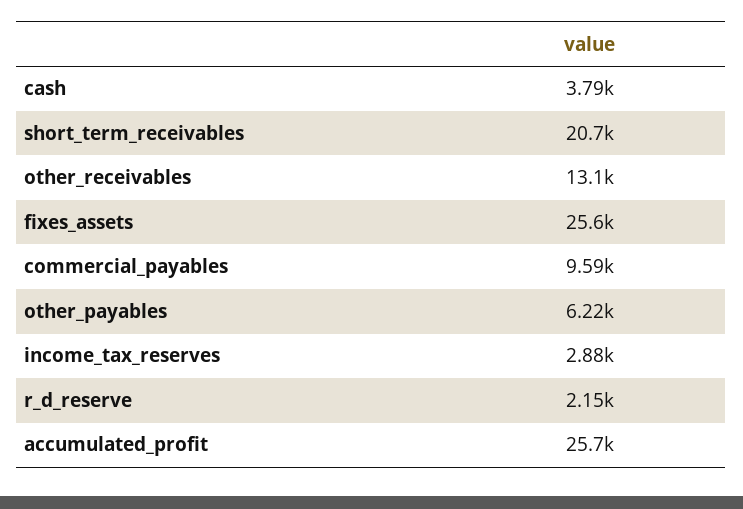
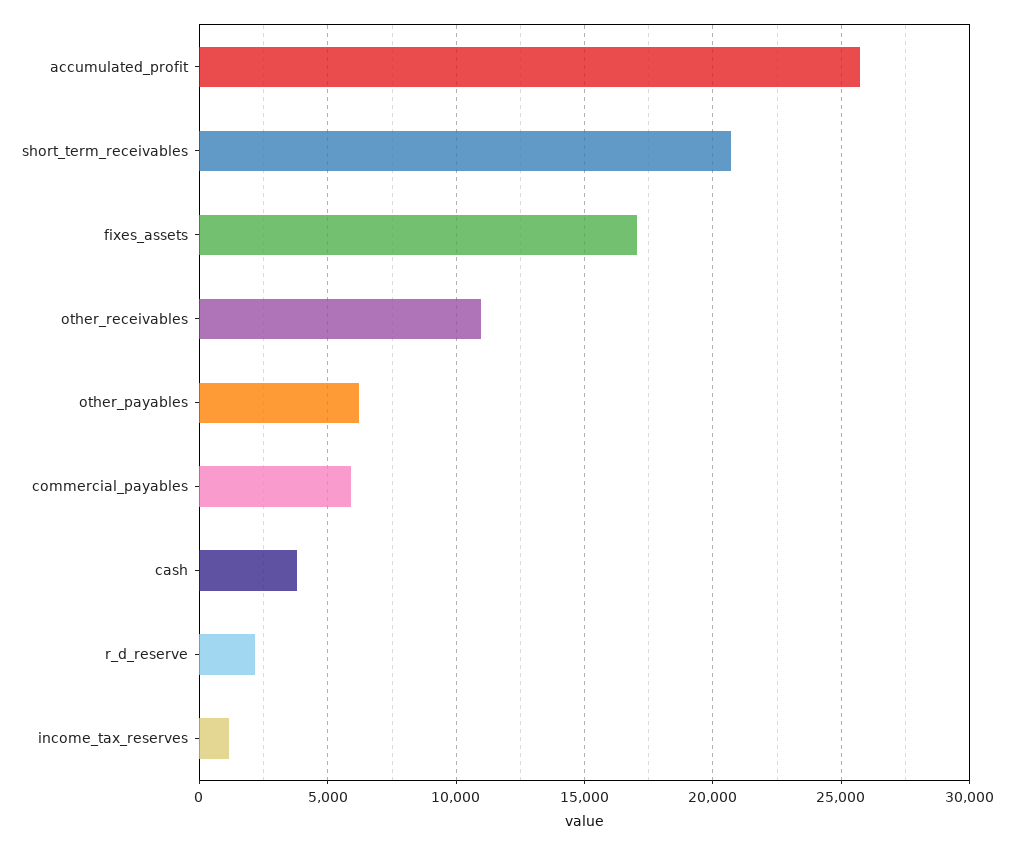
other_receivables: 13100 -> 11000
fixes_assets: 25600 -> 17000
commercial_payables: 9590 -> 6000
income_tax_reserves: 2880 -> 1000

